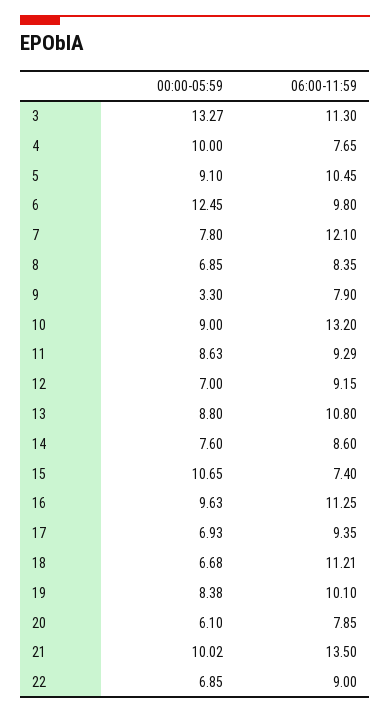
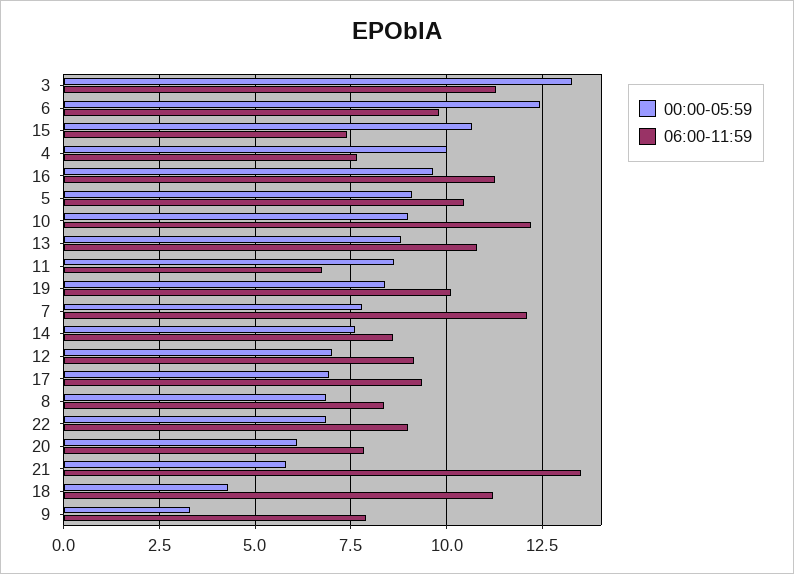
06:00-11:59, 10: 13.2 -> 12.25
06:00-11:59, 11: 9.29 -> 6.75
00:00-05:59, 18: 6.68 -> 4.25
00:00-05:59, 21: 10.02 -> 5.75

